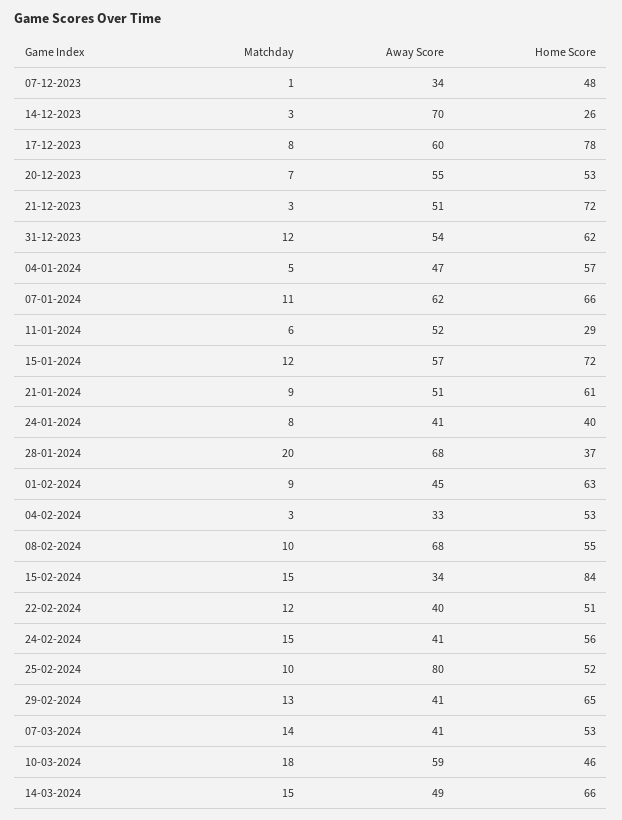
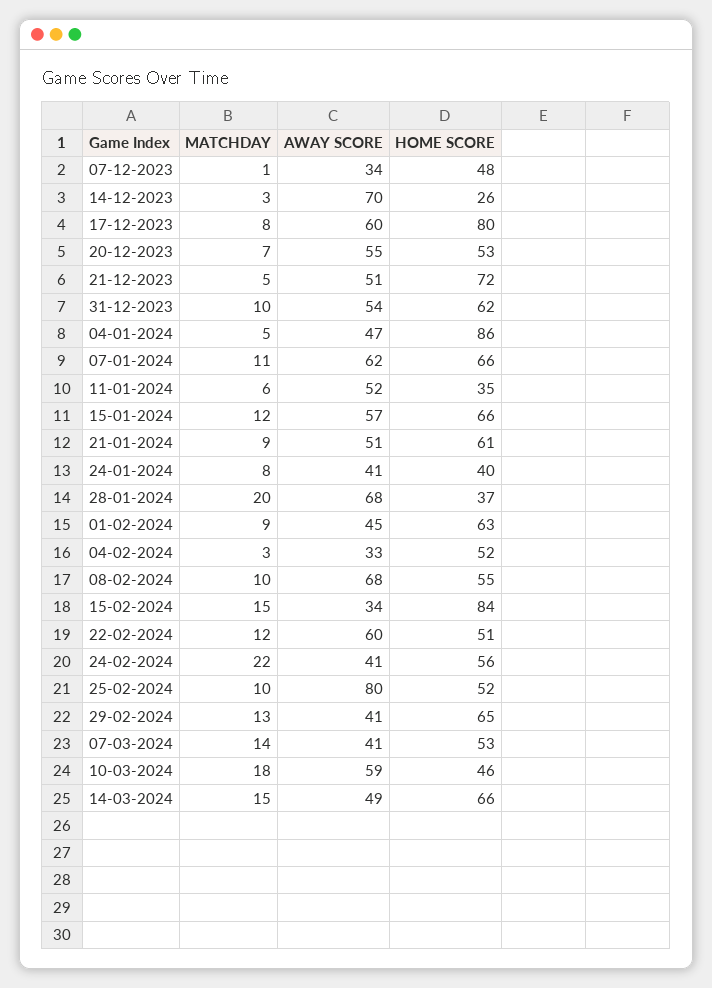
Home Score, 17-12-2023: 78 -> 80
Matchday, 21-12-2023: 3 -> 5
Matchday, 31-12-2023: 12 -> 10
Home Score, 04-01-2024: 57 -> 86
Home Score, 11-01-2024: 29 -> 35
Home Score, 15-01-2024: 72 -> 66
Home Score, 04-02-2024: 53 -> 52
Away Score, 22-02-2024: 40 -> 60
Matchday, 24-02-2024: 15 -> 22

